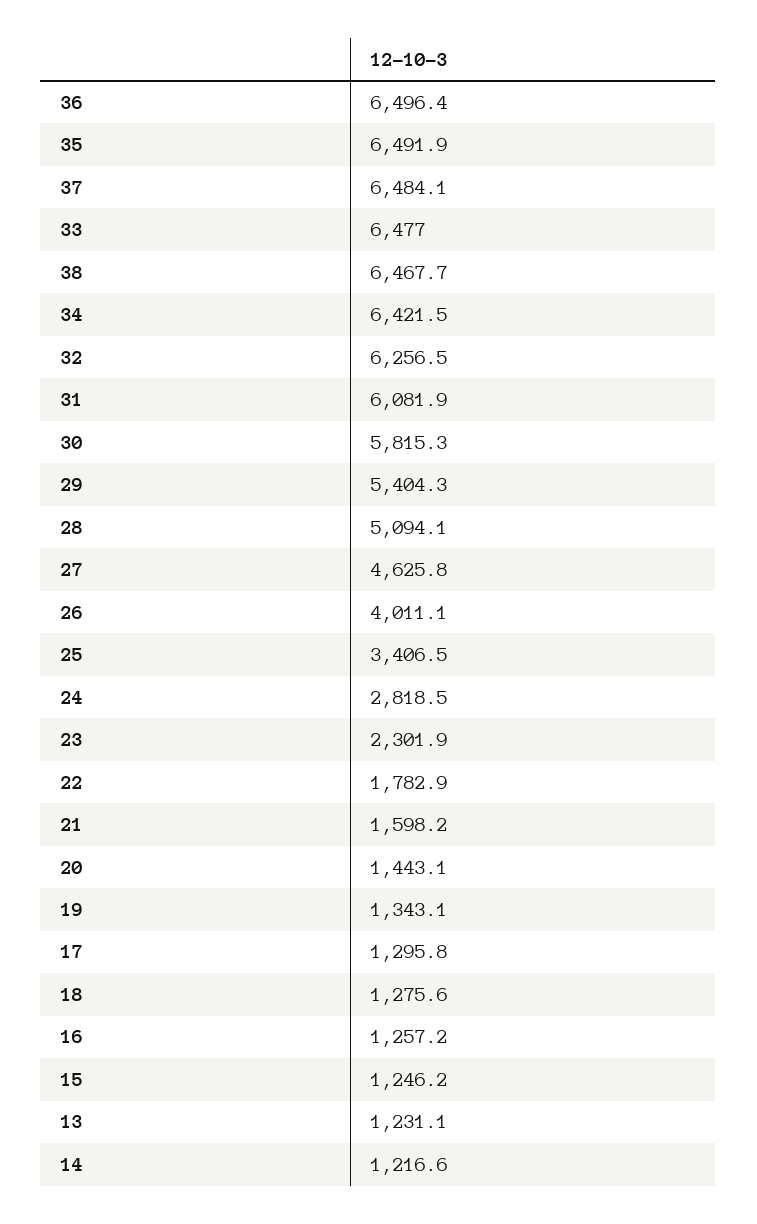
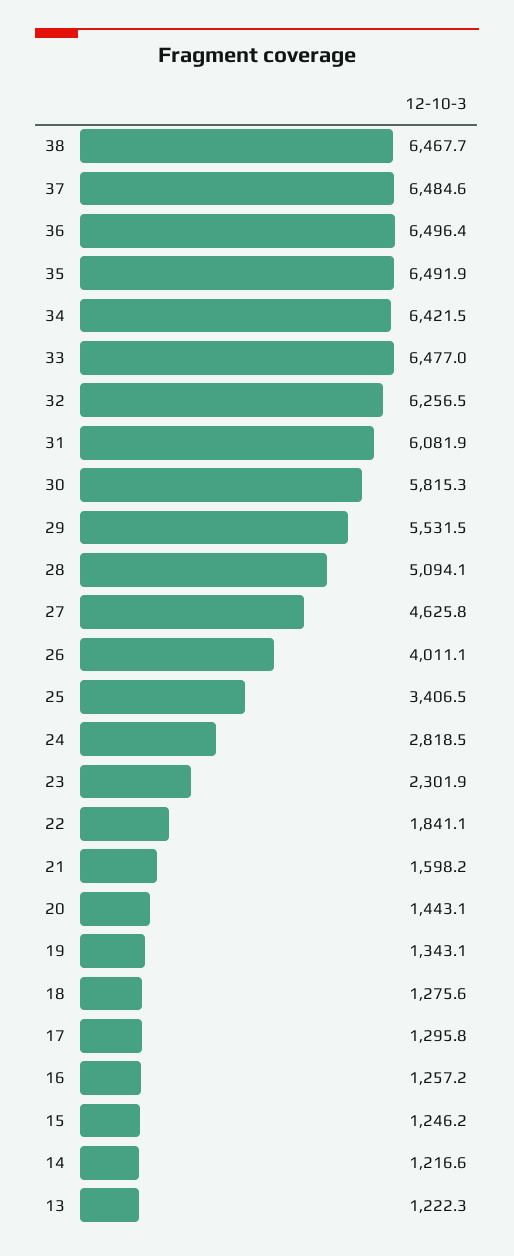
37: 6484.1 -> 6484.6
29: 5404.3 -> 5531.5
22: 1782.9 -> 1841.1
13: 1231.1 -> 1222.3

